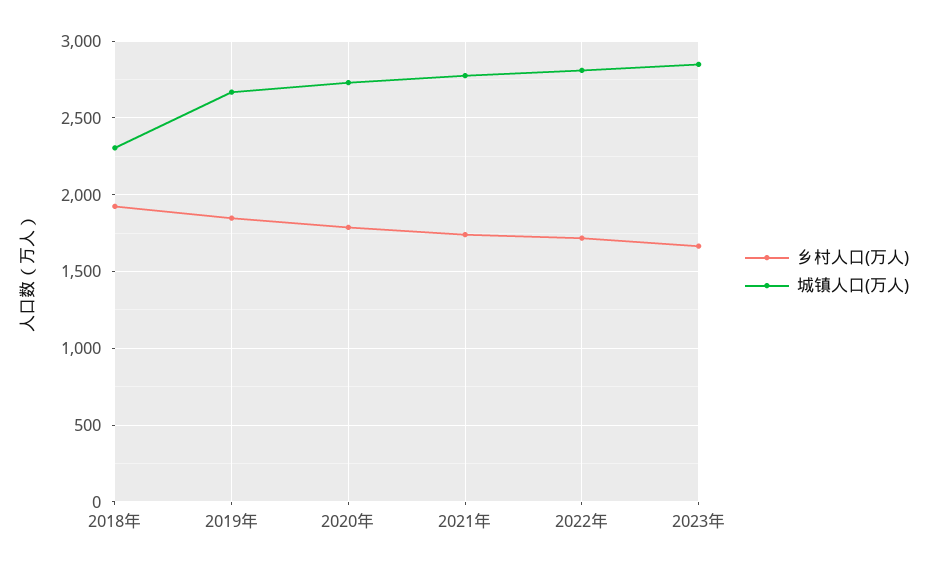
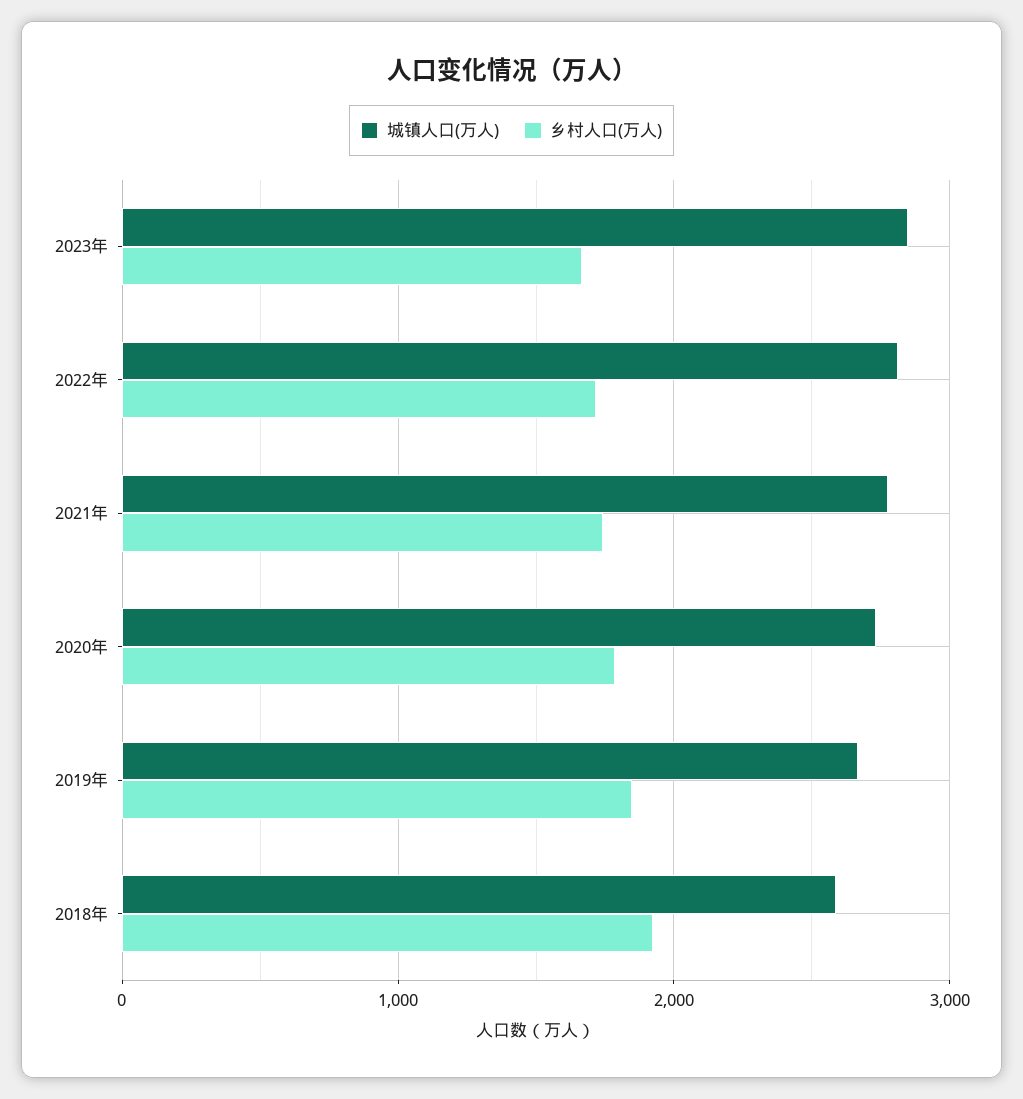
城镇人口(万人), 2018年: 2300 -> 2600

